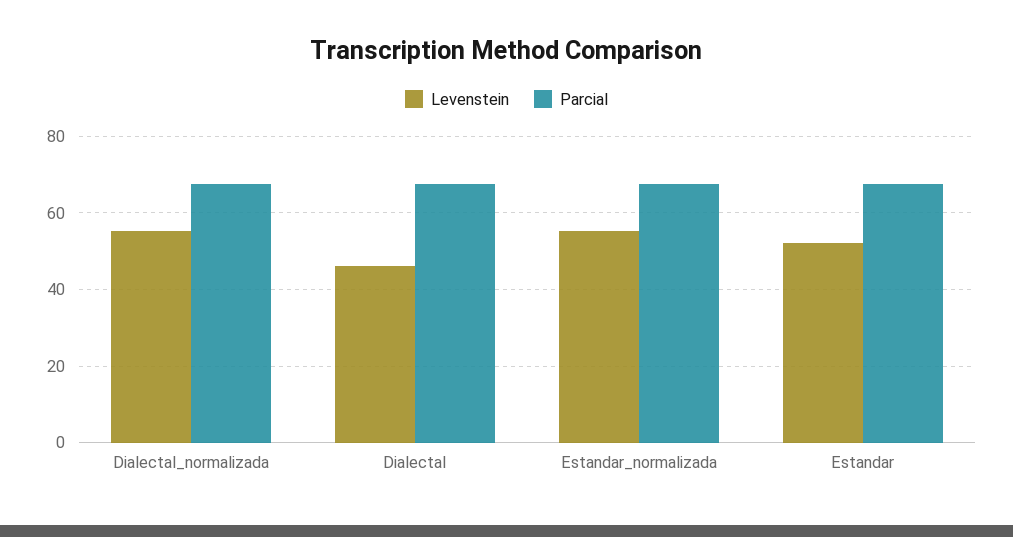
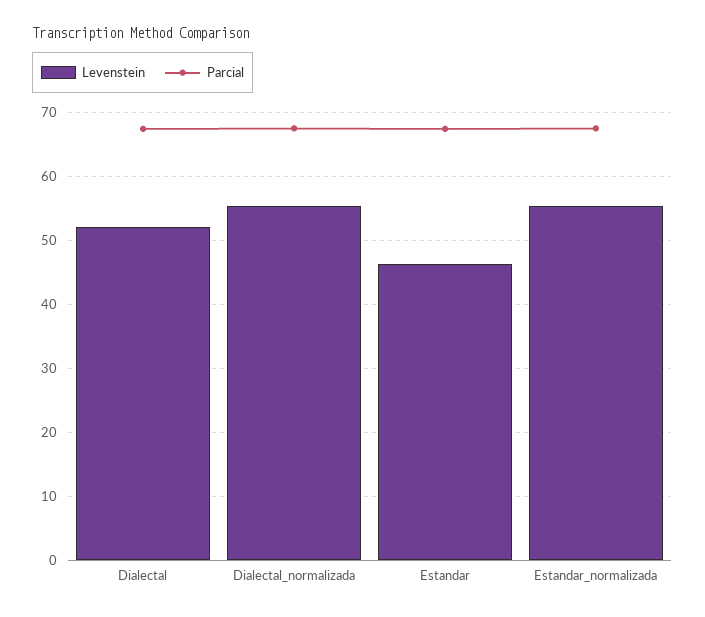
Levenstein, Dialectal: 46 -> 52
Levenstein, Estandar: 52 -> 46

